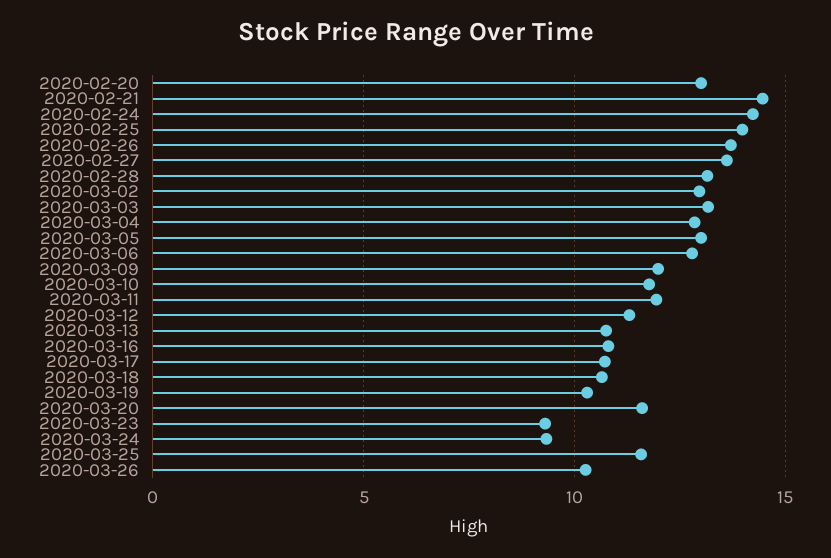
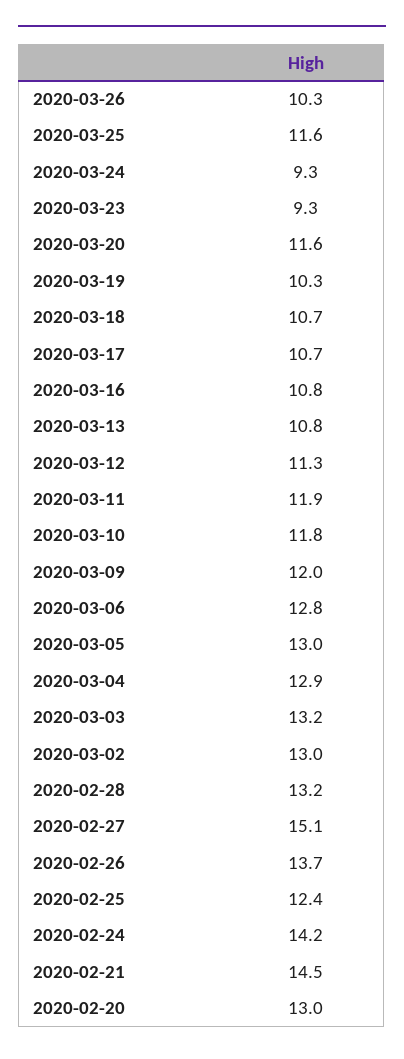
2020-02-25: 14 -> 12.4
2020-02-27: 13.5 -> 15.1

